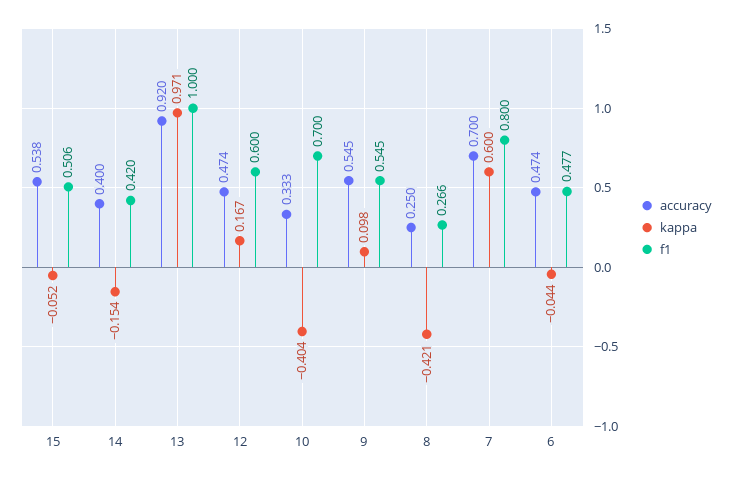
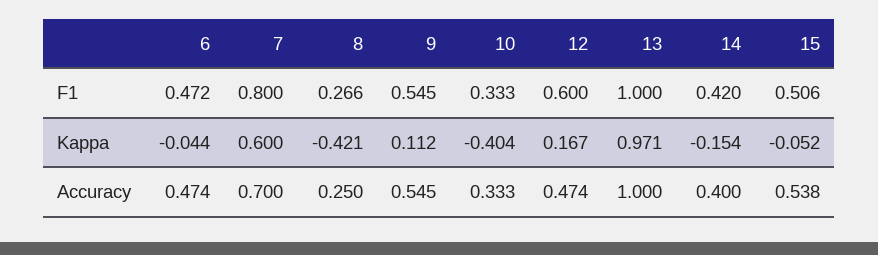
accuracy, 13: 0.92 -> 1
f1, 10: 0.7 -> 0.333
kappa, 9: 0.098 -> 0.112
f1, 6: 0.477 -> 0.472

